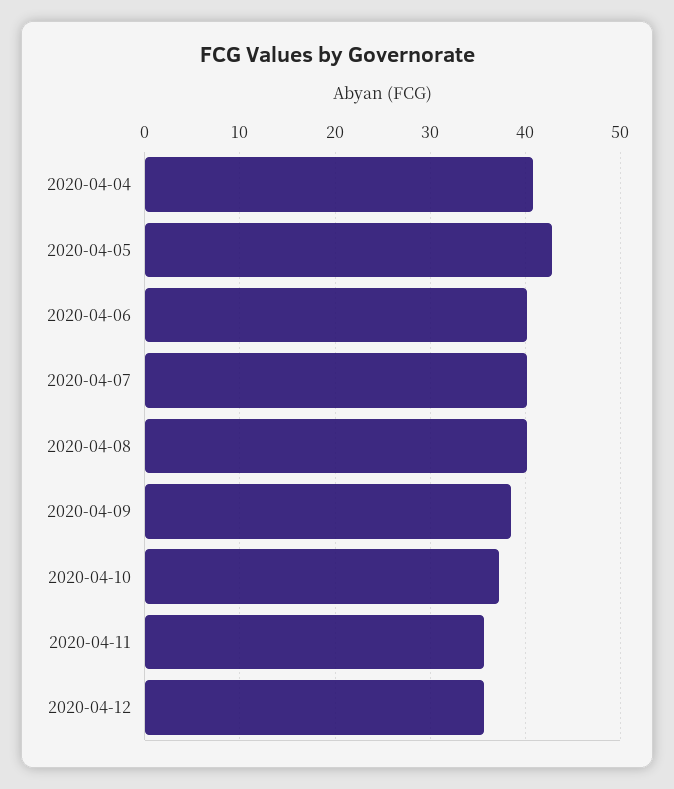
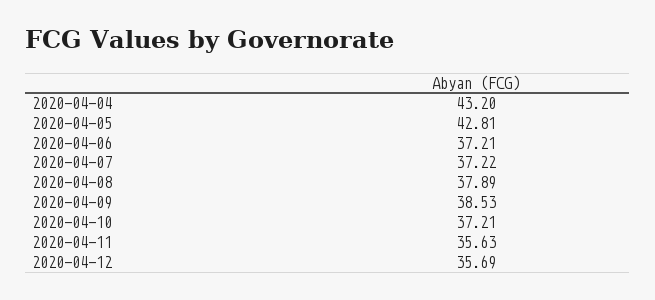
2020-04-04: 41 -> 43.2
2020-04-06: 40 -> 37.21
2020-04-07: 40 -> 37.22
2020-04-08: 40 -> 37.89

